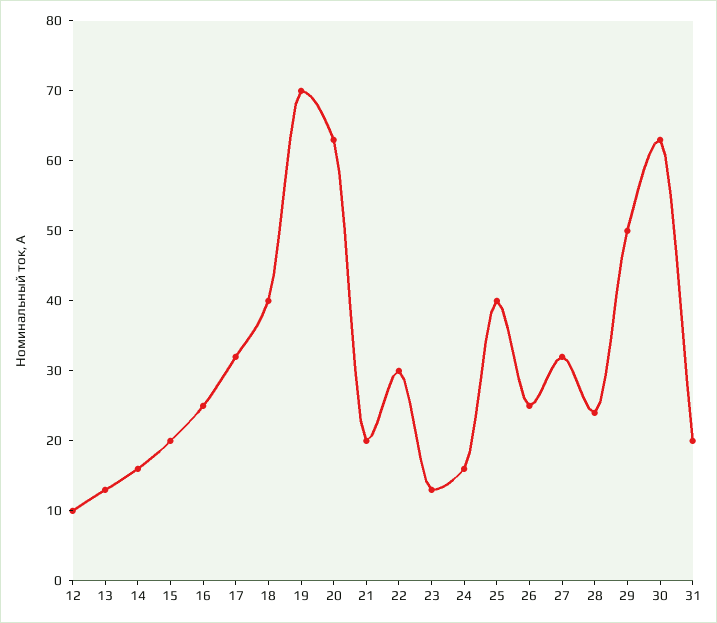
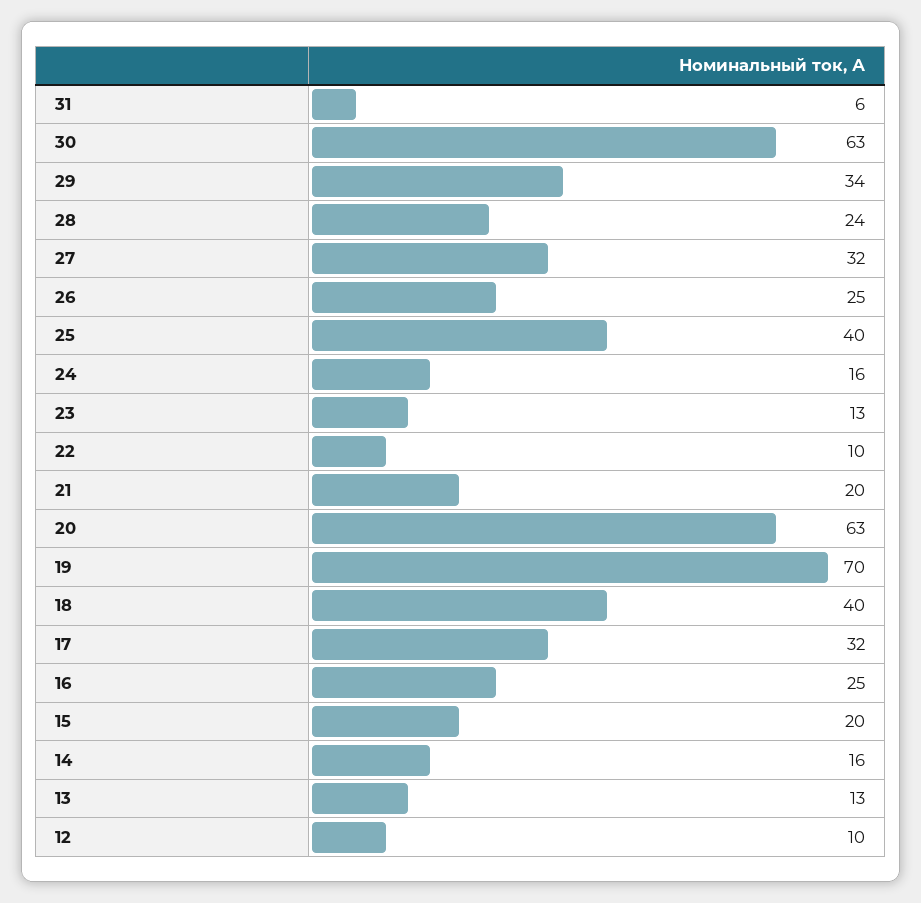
22: 30 -> 10
29: 50 -> 34
31: 20 -> 6

